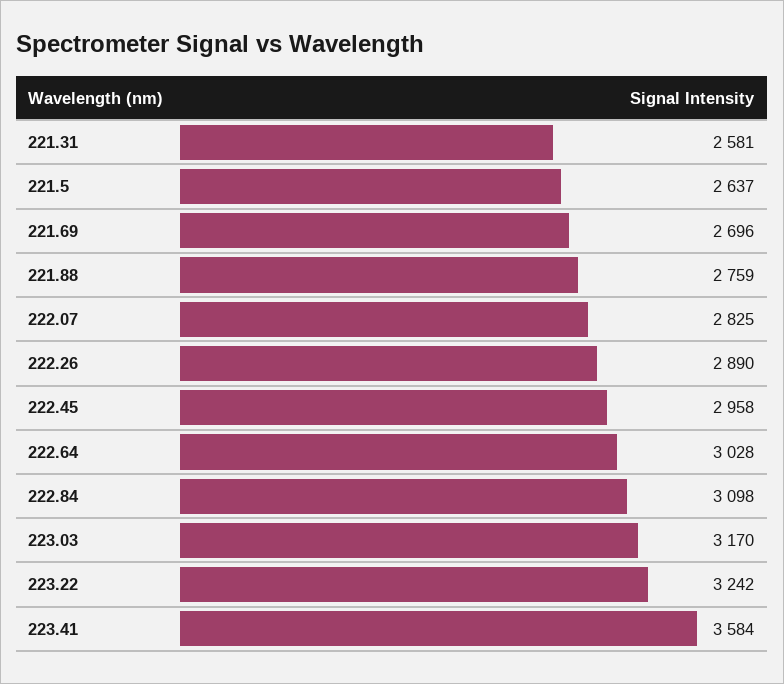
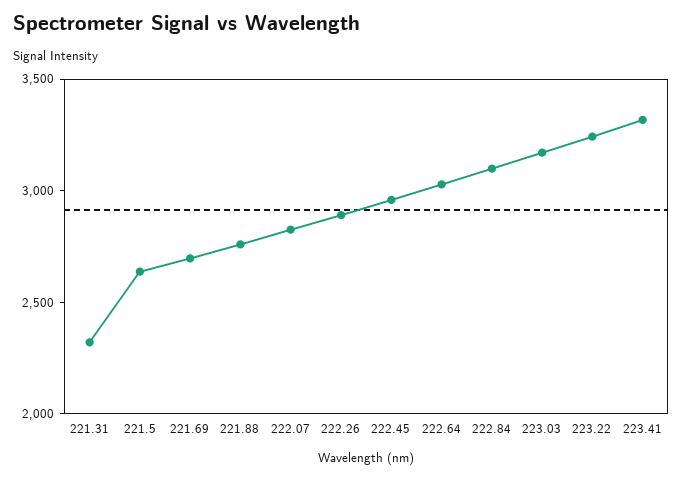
221.31: 2581 -> 2300
223.41: 3584 -> 3300

